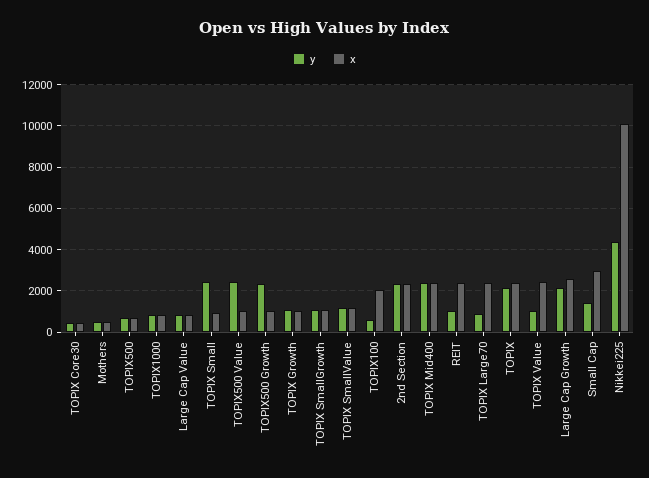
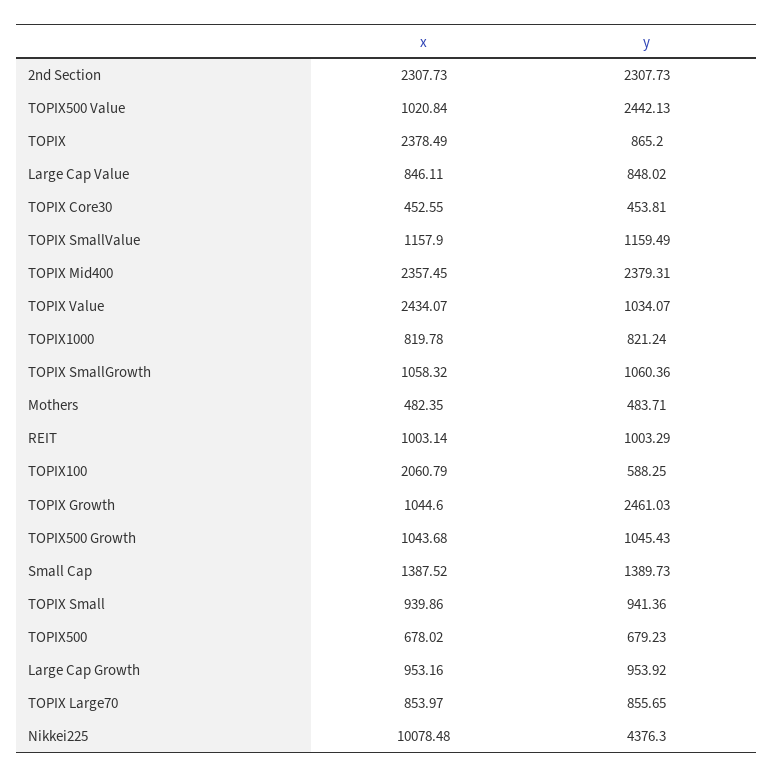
y, TOPIX Small: 2500 -> 941.36
y, TOPIX500 Growth: 2500 -> 1045.43
y, TOPIX Growth: 1000 -> 2461.03
x, REIT: 2500 -> 1003.14
x, TOPIX Large70: 2500 -> 853.97
y, TOPIX: 2000 -> 865.2
y, Large Cap Growth: 2000 -> 953.92
x, Large Cap Growth: 2500 -> 953.16
x, Small Cap: 3000 -> 1387.52

